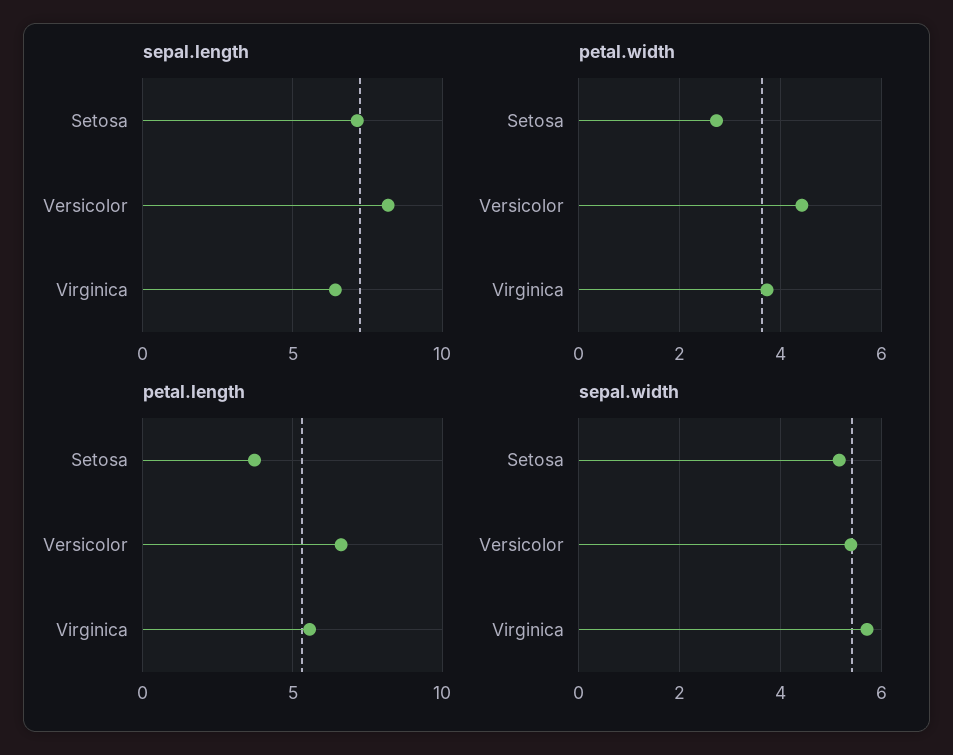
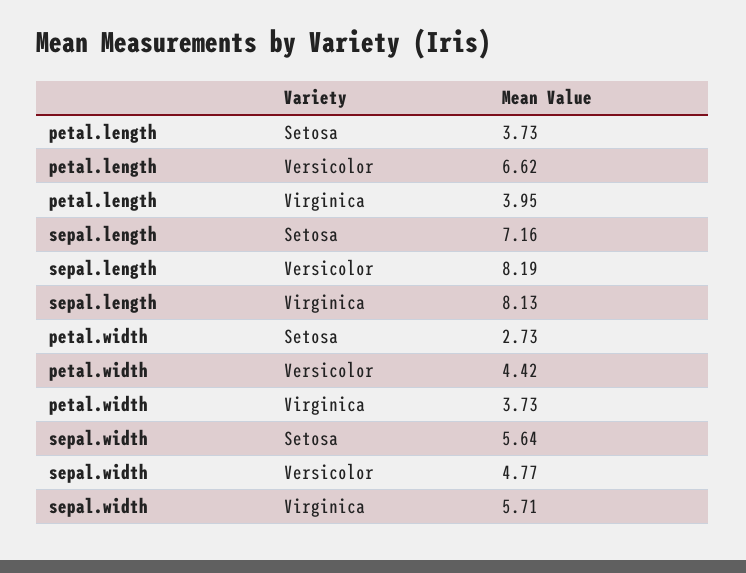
sepal.length, Virginica: 6.5 -> 8.13
petal.length, Virginica: 5.5 -> 3.95
sepal.width, Setosa: 5.2 -> 5.64
sepal.width, Versicolor: 5.4 -> 4.77

